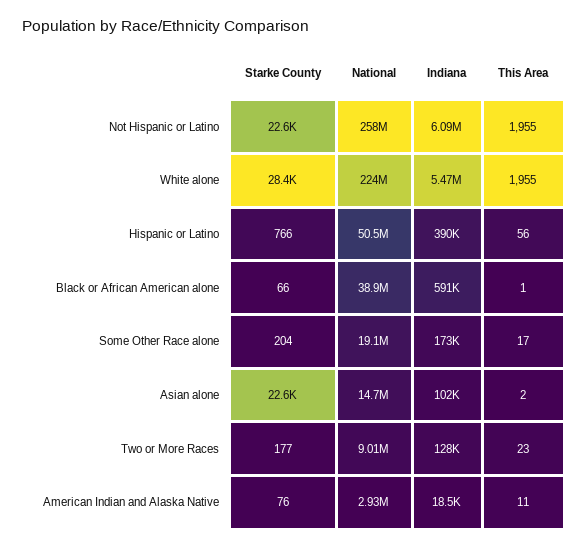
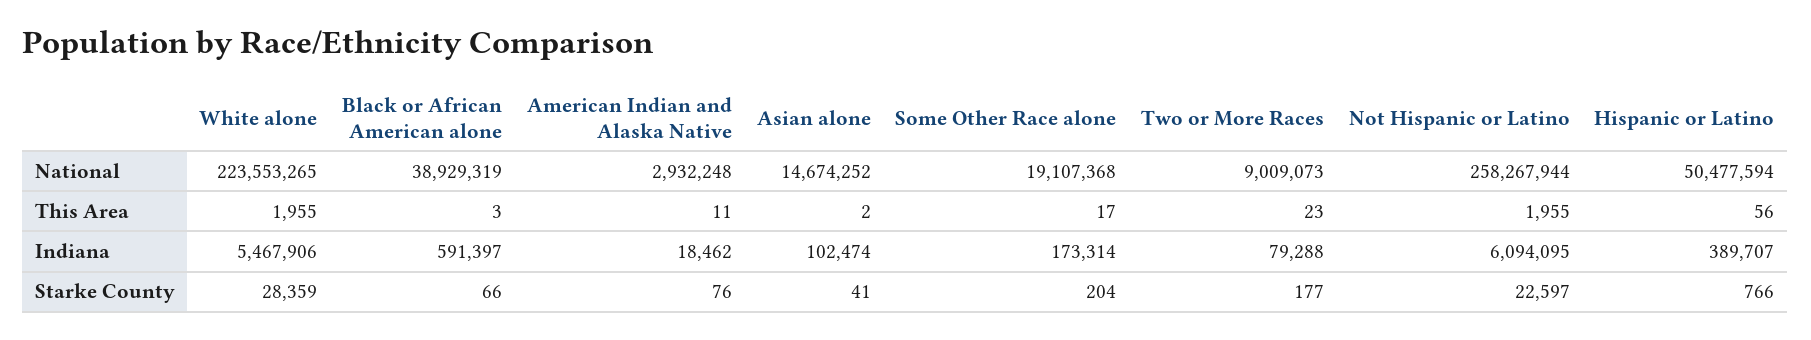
This Area, Black or African American alone: 1 -> 3
Starke County, Asian alone: 22600 -> 41
Indiana, Two or More Races: 128000 -> 79288

